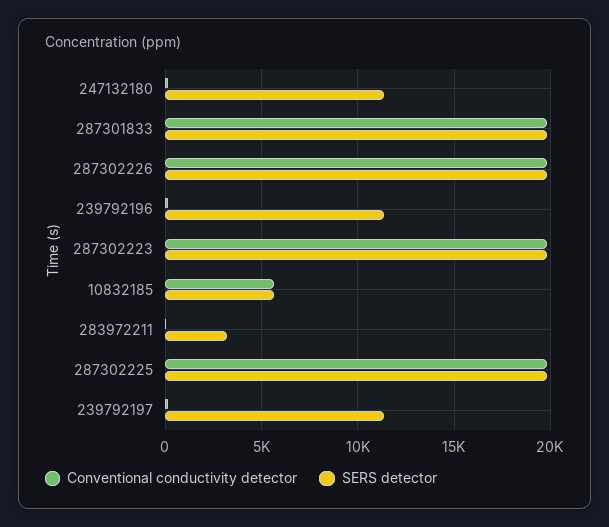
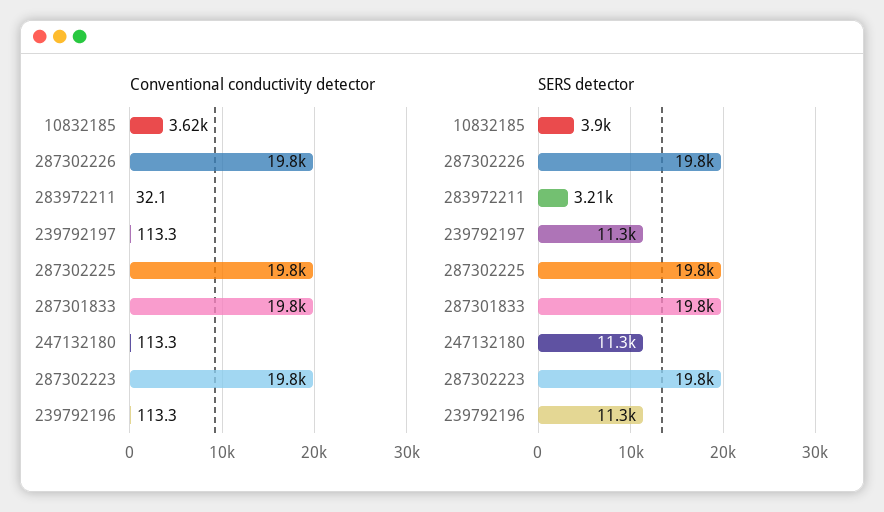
Conventional conductivity detector, 10832185: 5500 -> 3620
SERS detector, 10832185: 5500 -> 3900

